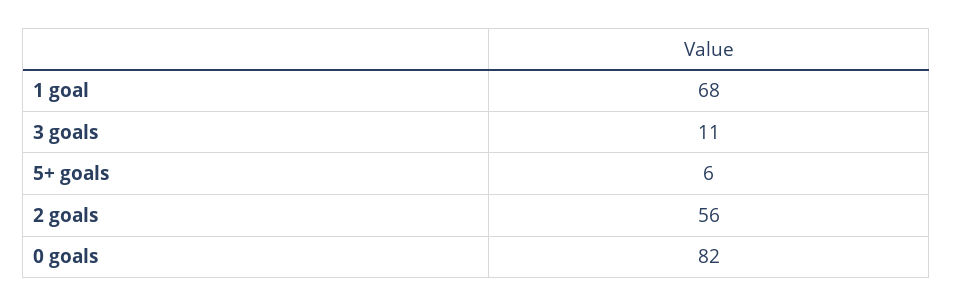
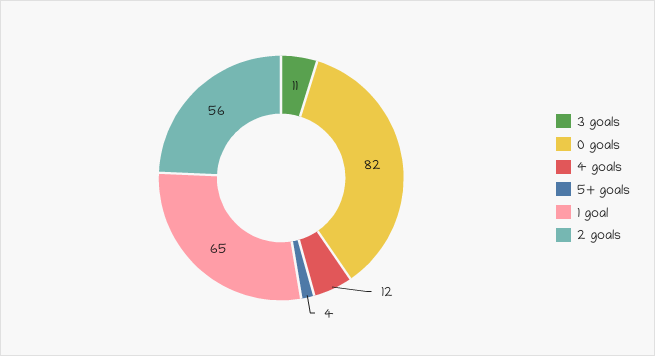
1 goal: 68 -> 65
5+ goals: 6 -> 4
4 goals: none -> 12

